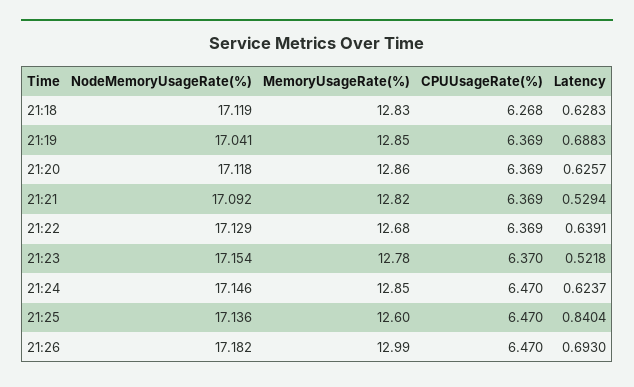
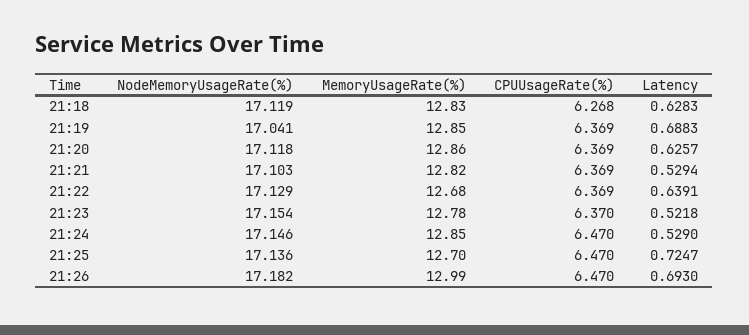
NodeMemoryUsageRate(%), 21:21: 17.092 -> 17.103
Latency, 21:24: 0.6237 -> 0.529
MemoryUsageRate(%), 21:25: 12.6 -> 12.7
Latency, 21:25: 0.8404 -> 0.7247

